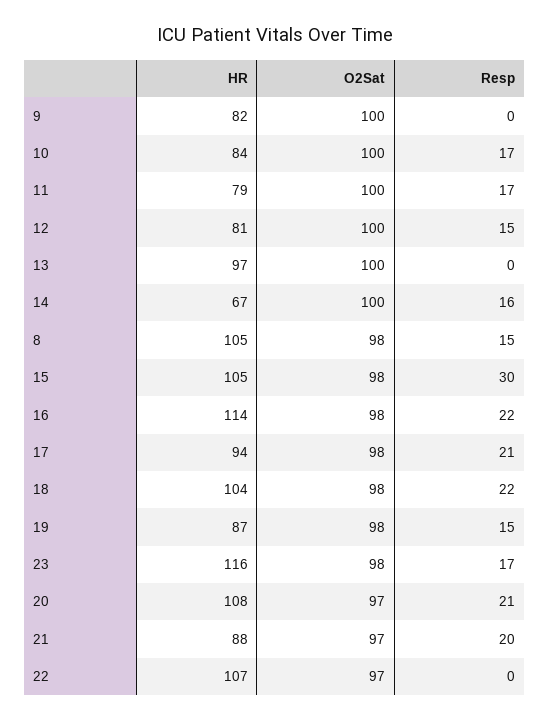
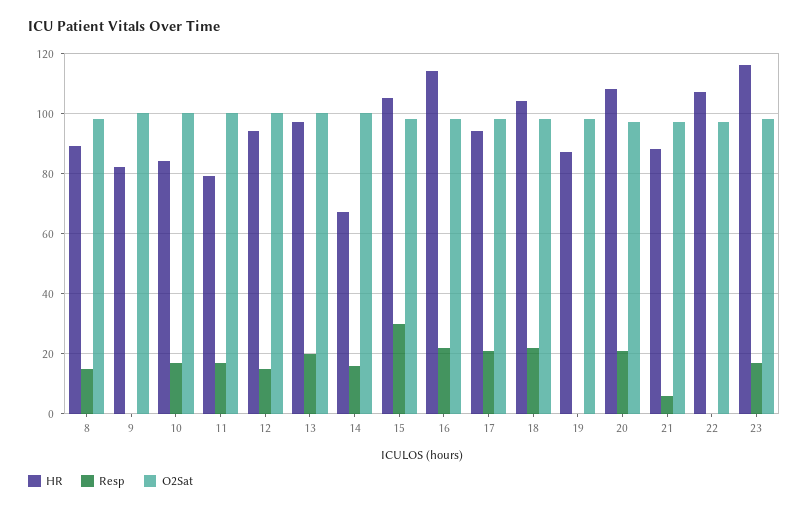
HR, 12: 81 -> 95
Resp, 13: 0 -> 20
HR, 8: 105 -> 90
Resp, 19: 15 -> 0
Resp, 21: 20 -> 5

